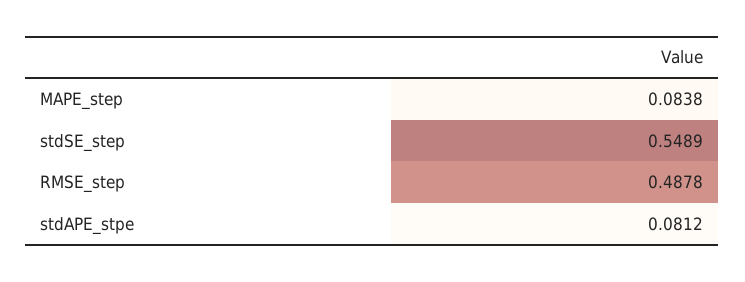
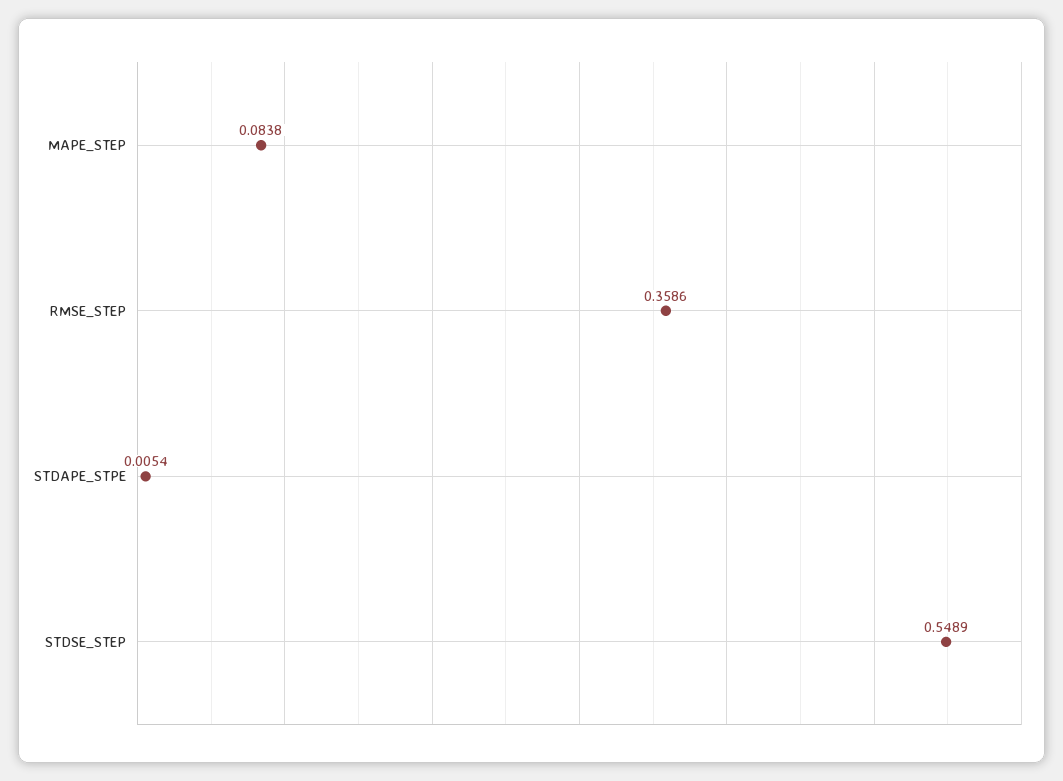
RMSE_step: 0.4878 -> 0.3586
stdAPE_stpe: 0.0812 -> 0.0054

